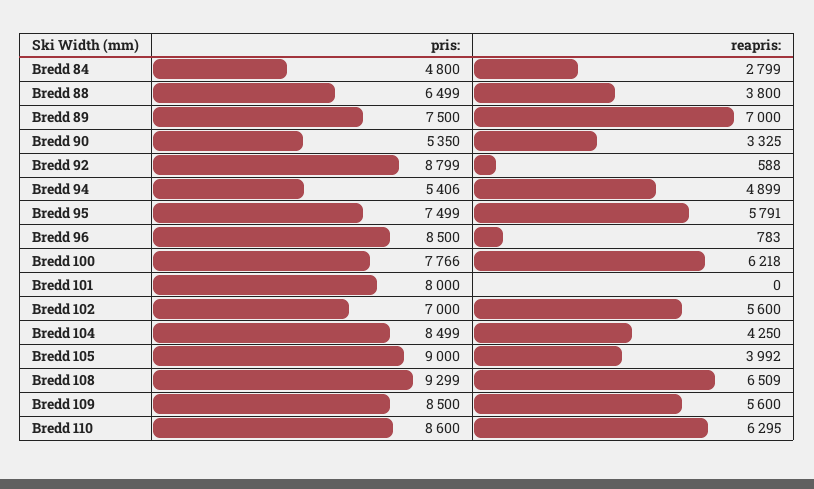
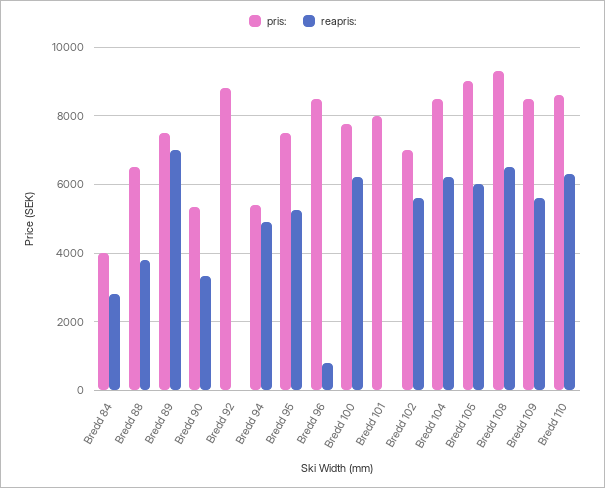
pris:, Bredd 84: 4800 -> 4000
reapris:, Bredd 92: 588 -> 0
reapris:, Bredd 95: 5791 -> 5200
reapris:, Bredd 104: 4250 -> 6200
reapris:, Bredd 105: 3992 -> 6000

